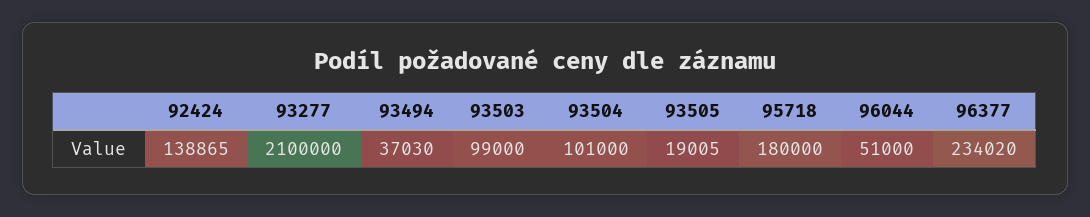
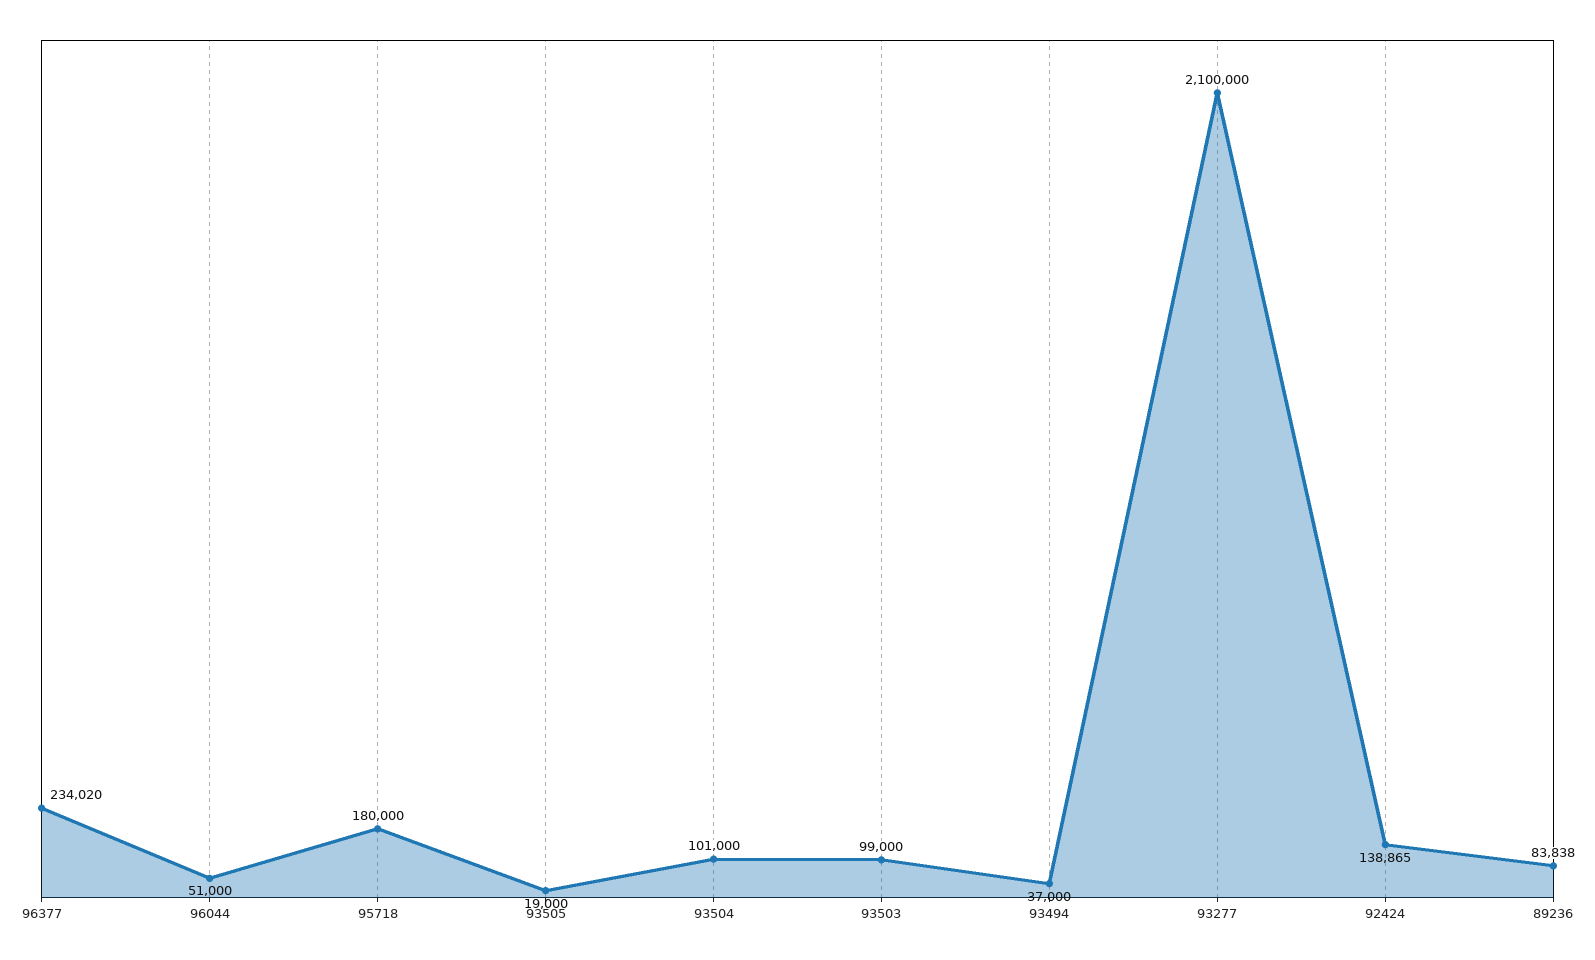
93494: 37030 -> 37000
93505: 19005 -> 19000
89236: none -> 83838

